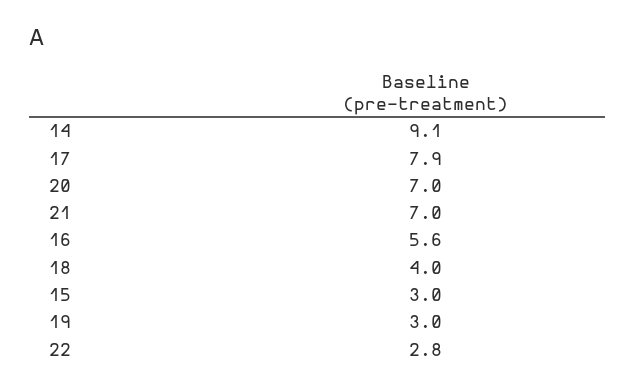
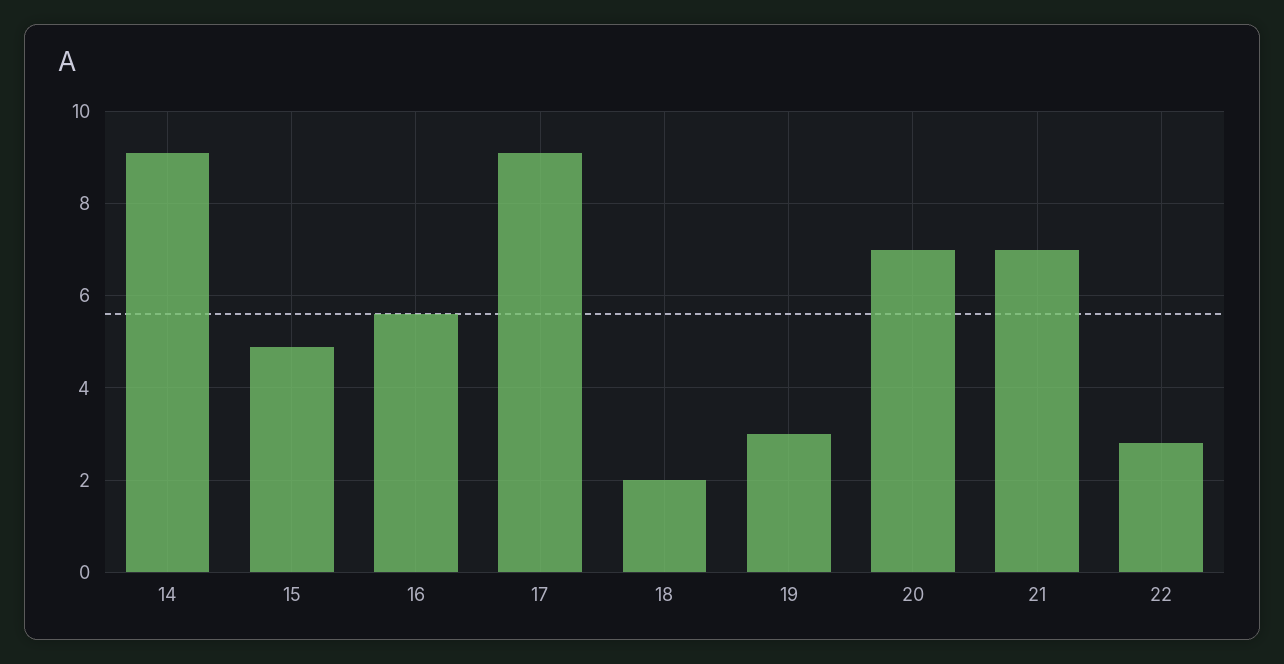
17: 7.9 -> 9
18: 4 -> 2
15: 3 -> 5

